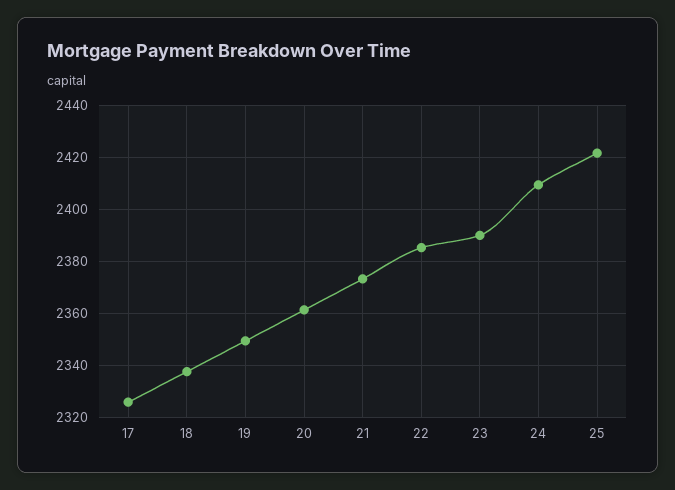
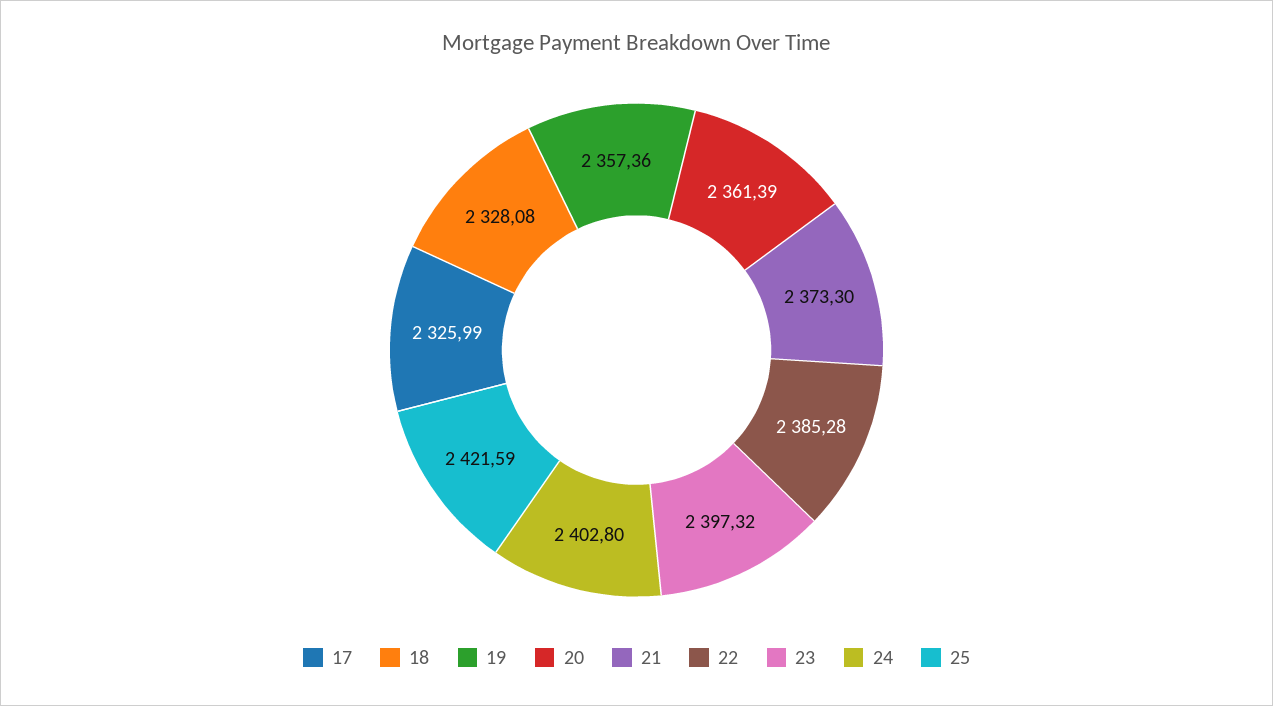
18: 2337.5 -> 2328.08
19: 2350 -> 2357.36
23: 2390 -> 2397.32
24: 2410 -> 2402.8

